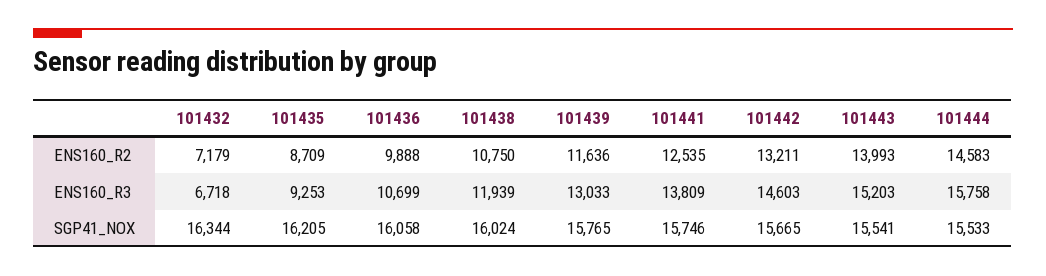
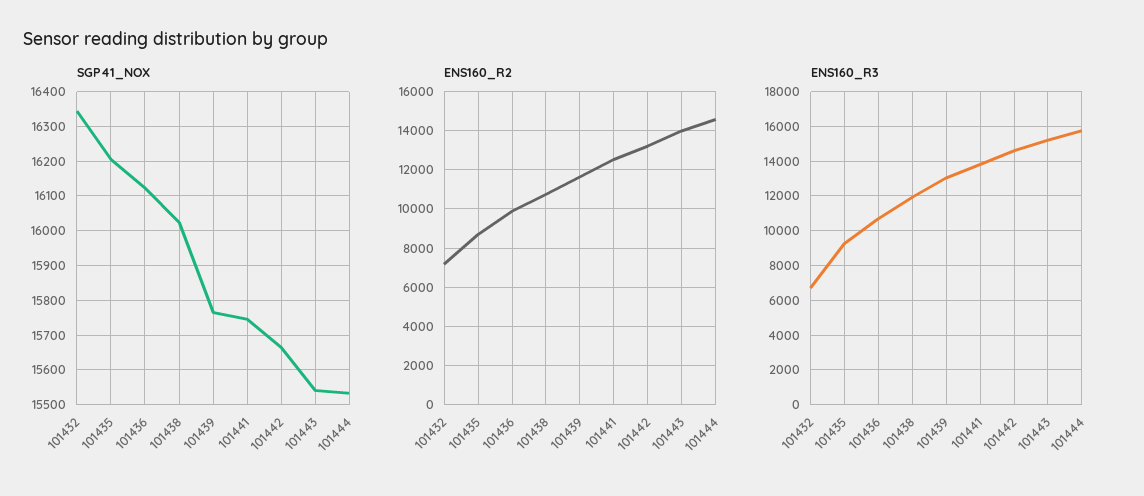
SGP41_NOX, 101436: 16058 -> 16120

